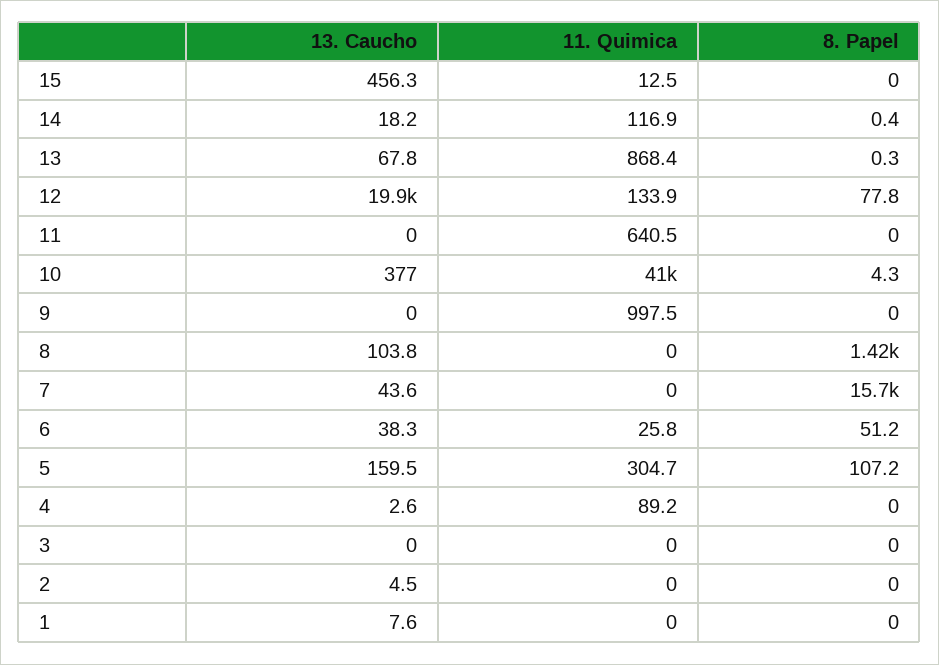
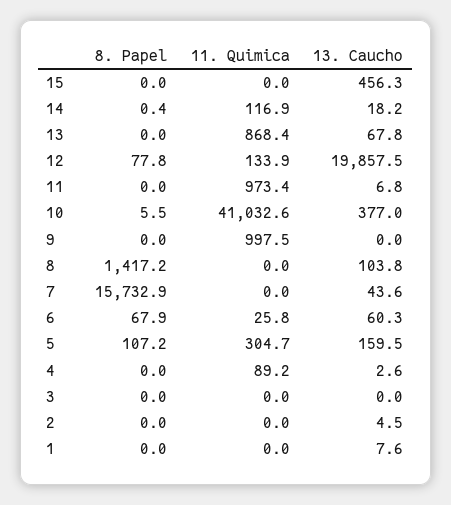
11. Quimica, 15: 12.5 -> 0
8. Papel, 13: 0.3 -> 0
13. Caucho, 11: 0 -> 6.8
11. Quimica, 11: 640.5 -> 973.4
8. Papel, 10: 4.3 -> 5.5
13. Caucho, 6: 38.3 -> 60.3
8. Papel, 6: 51.2 -> 67.9

